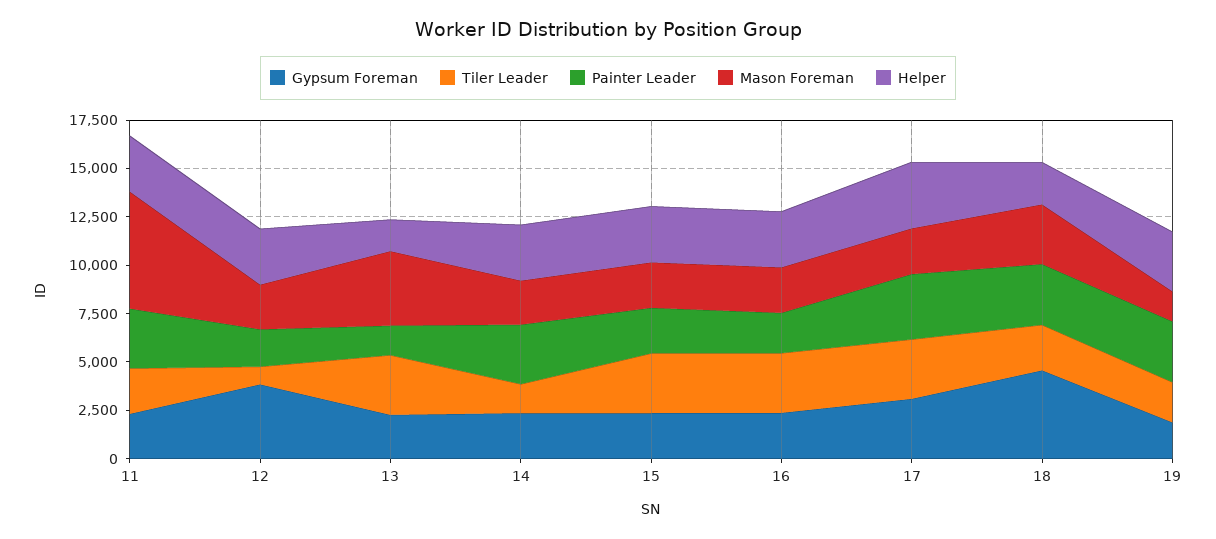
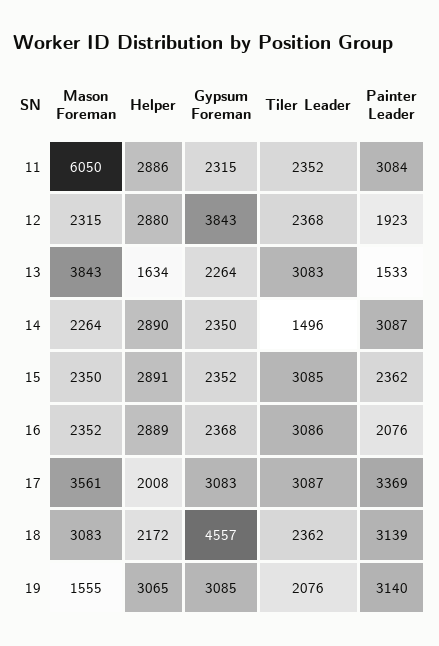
Tiler Leader, 12: 1000 -> 2368
Mason Foreman, 17: 2500 -> 3561
Helper, 17: 3500 -> 2008
Gypsum Foreman, 19: 2000 -> 3085

